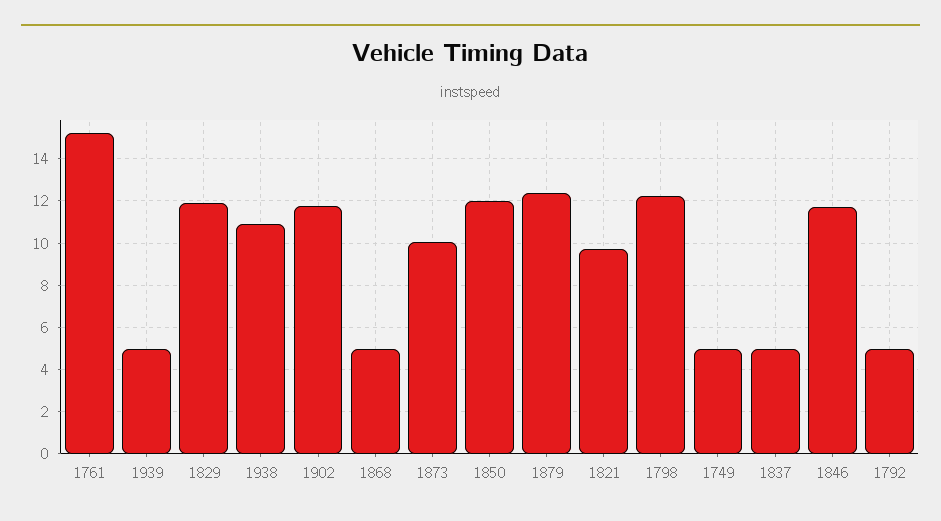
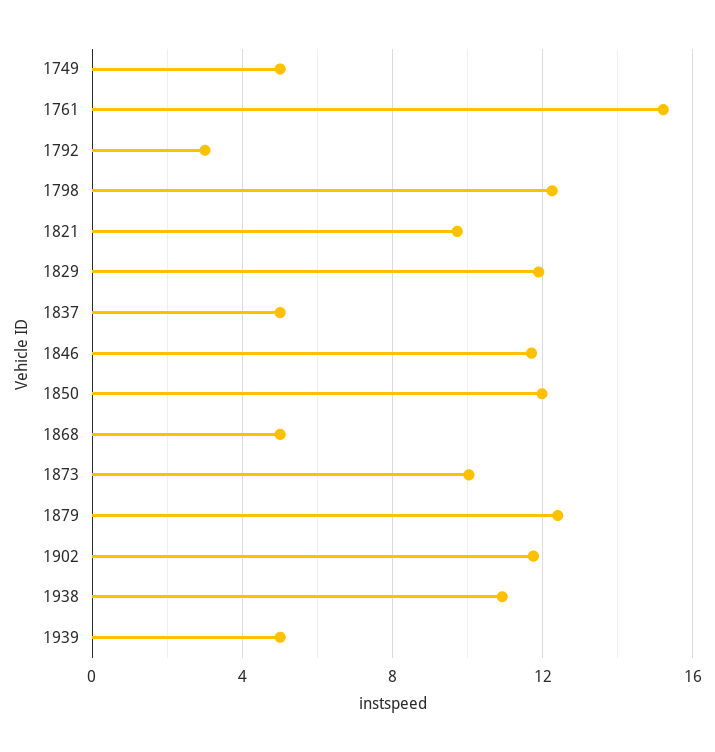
1792: 5 -> 3

